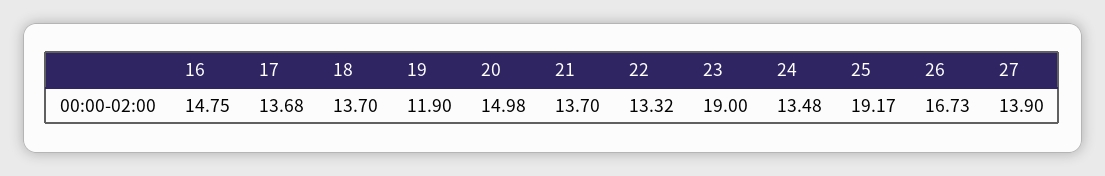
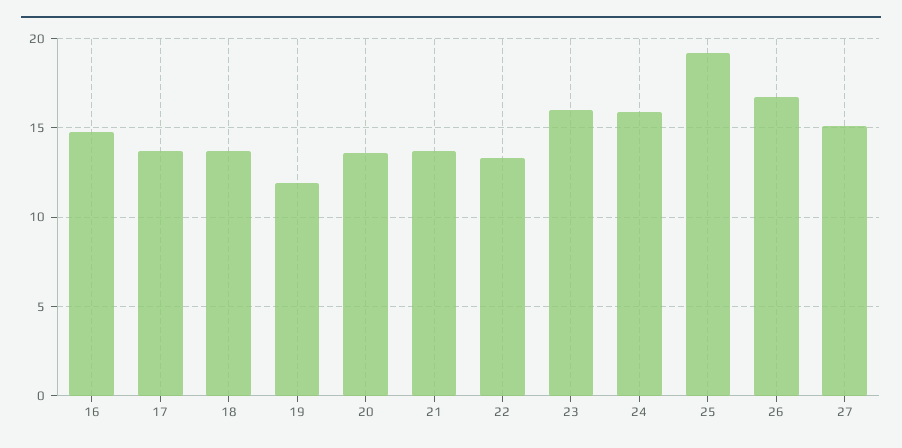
20: 14.98 -> 13.5
23: 19 -> 16
24: 13.48 -> 16
27: 13.9 -> 15

